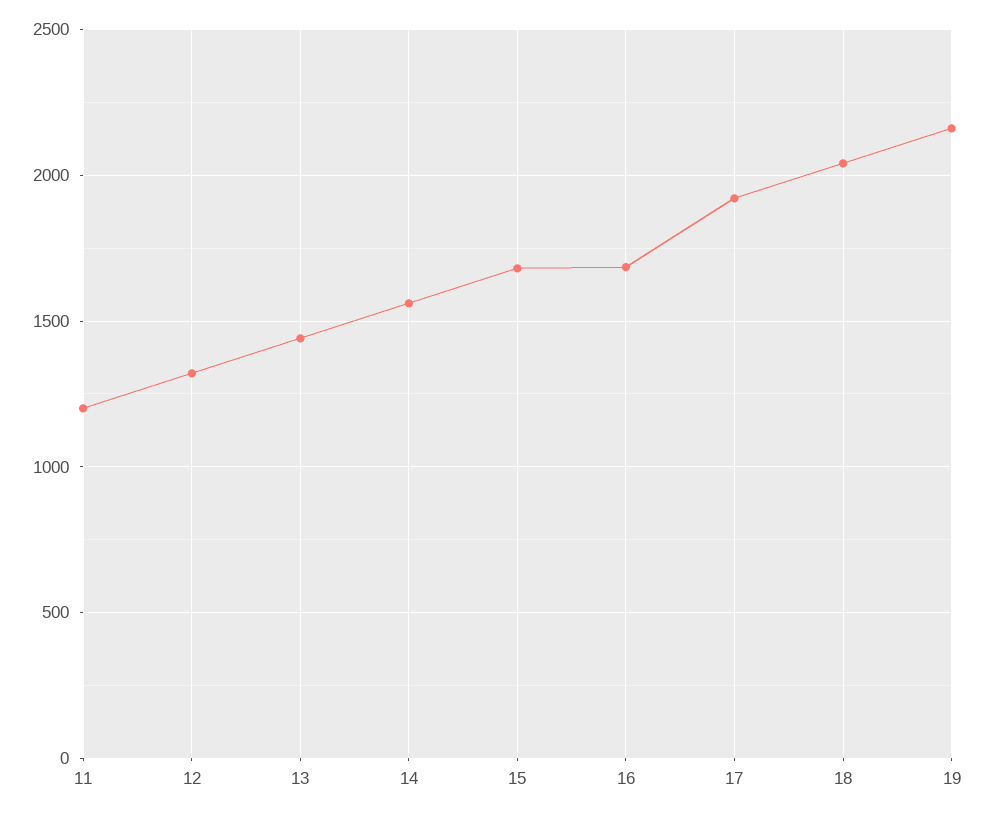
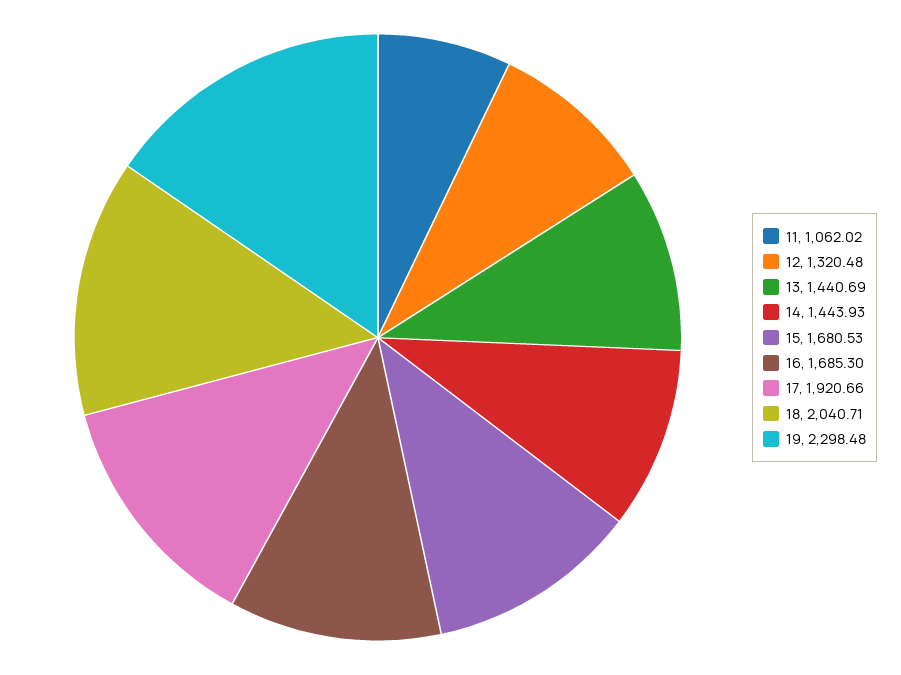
11: 1200 -> 1062.02
14: 1550 -> 1443.93
19: 2150 -> 2298.48

